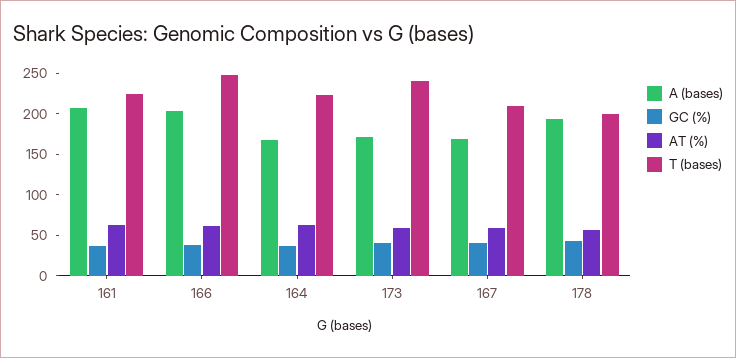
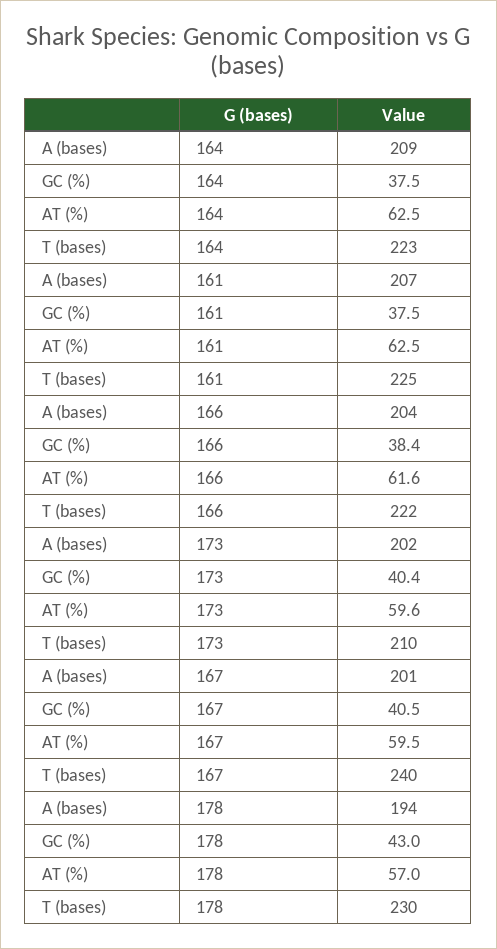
T (bases), 166: 250 -> 222
A (bases), 164: 170 -> 209
A (bases), 173: 170 -> 202
T (bases), 173: 240 -> 210
A (bases), 167: 170 -> 201
T (bases), 167: 210 -> 240
T (bases), 178: 200 -> 230

